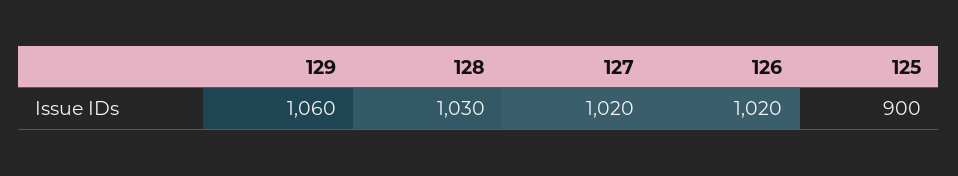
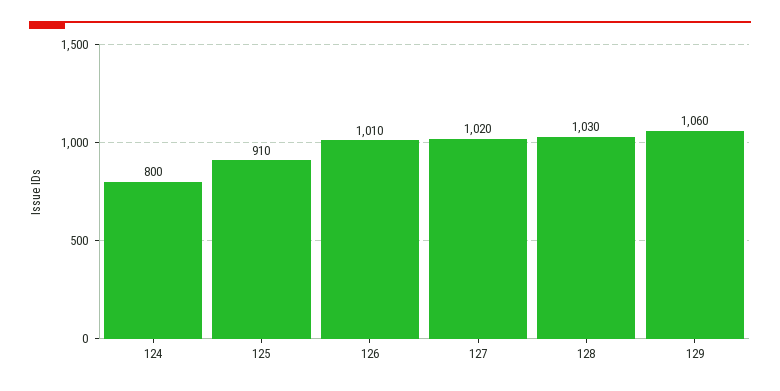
126: 1020 -> 1010
125: 900 -> 910
124: none -> 800

